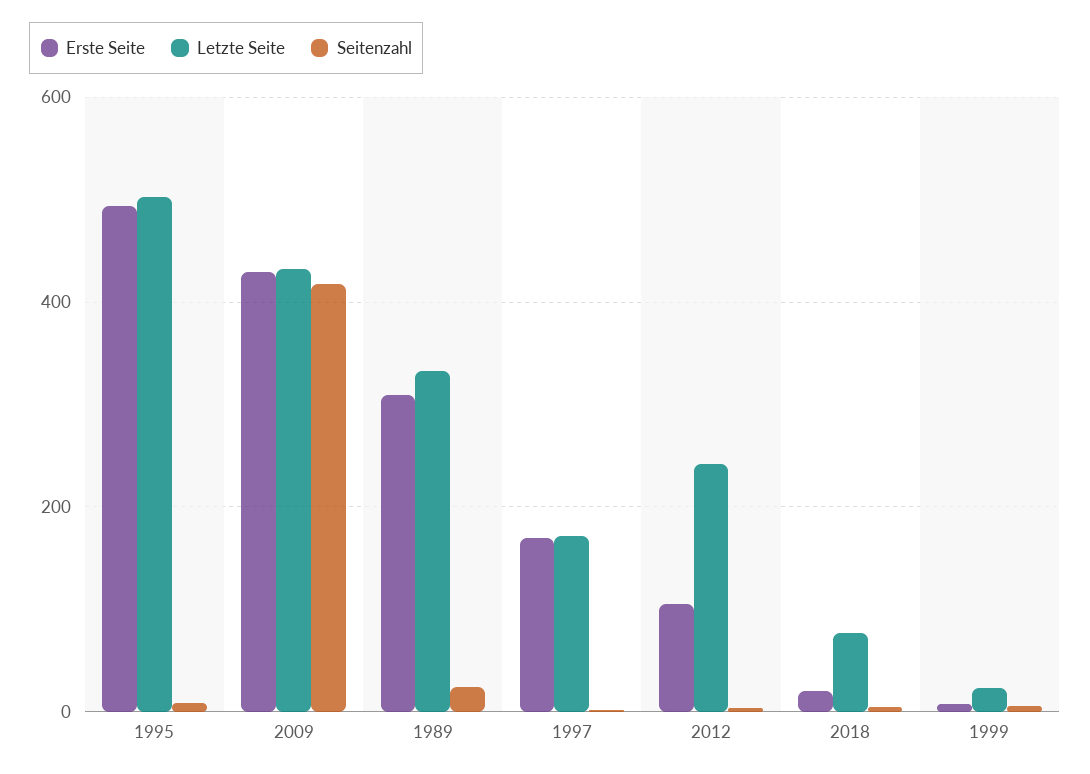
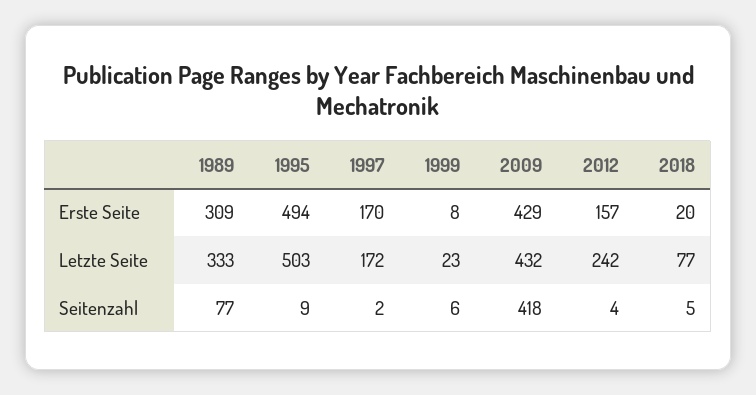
Seitenzahl, 1989: 20 -> 77
Erste Seite, 2012: 100 -> 157

